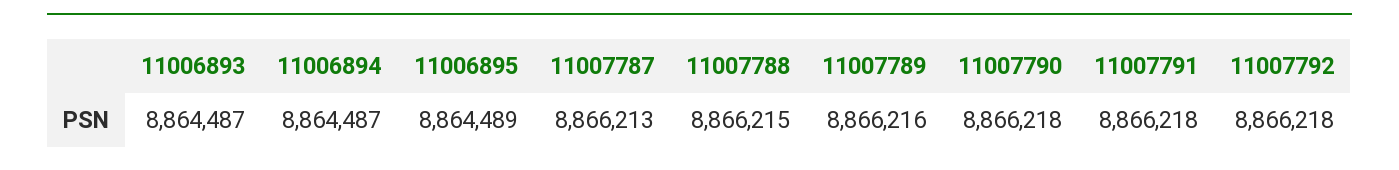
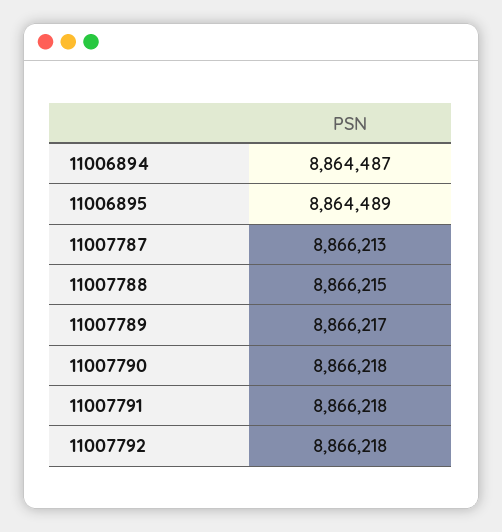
11006893: 8864487 -> none
11007789: 8866216 -> 8866217

